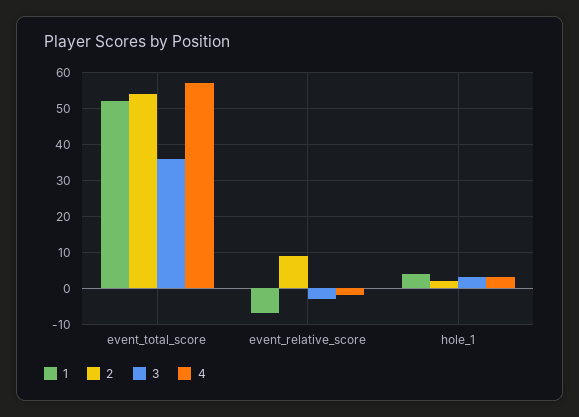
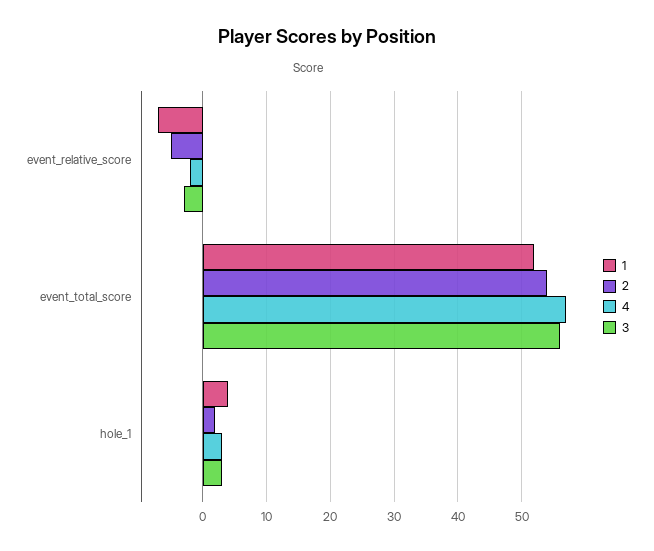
3, event_total_score: 35 -> 56
2, event_relative_score: 10 -> -5

